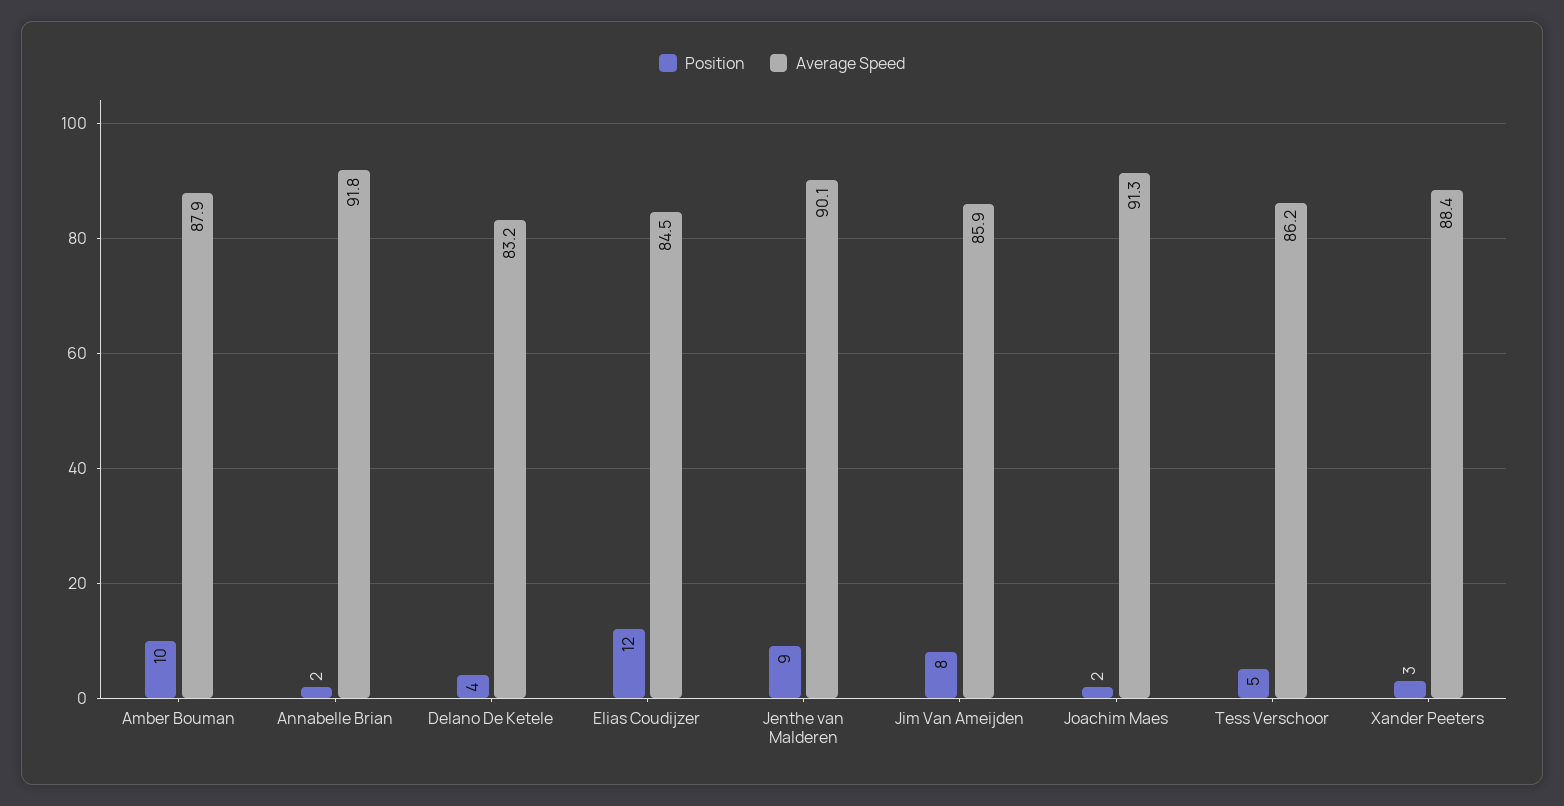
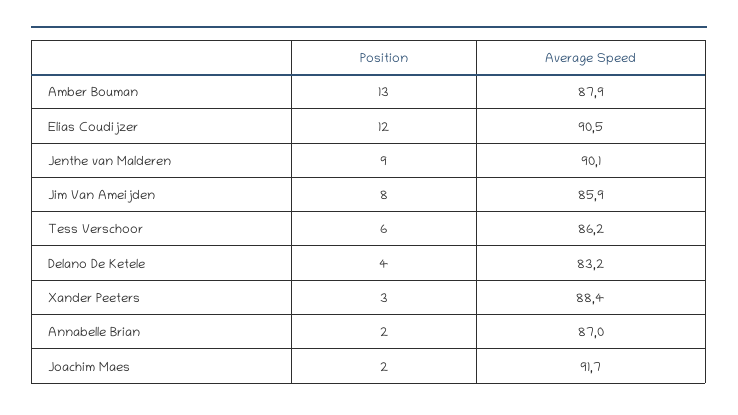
Position, Amber Bouman: 10 -> 13
Average Speed, Annabelle Brian: 91.8 -> 87
Average Speed, Elias Coudijzer: 84.5 -> 90.5
Average Speed, Joachim Maes: 91.3 -> 91.7
Position, Tess Verschoor: 5 -> 6

